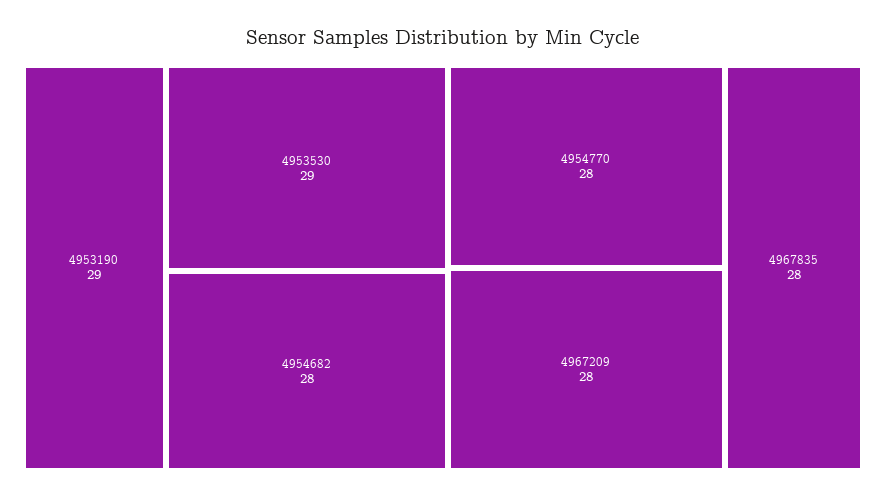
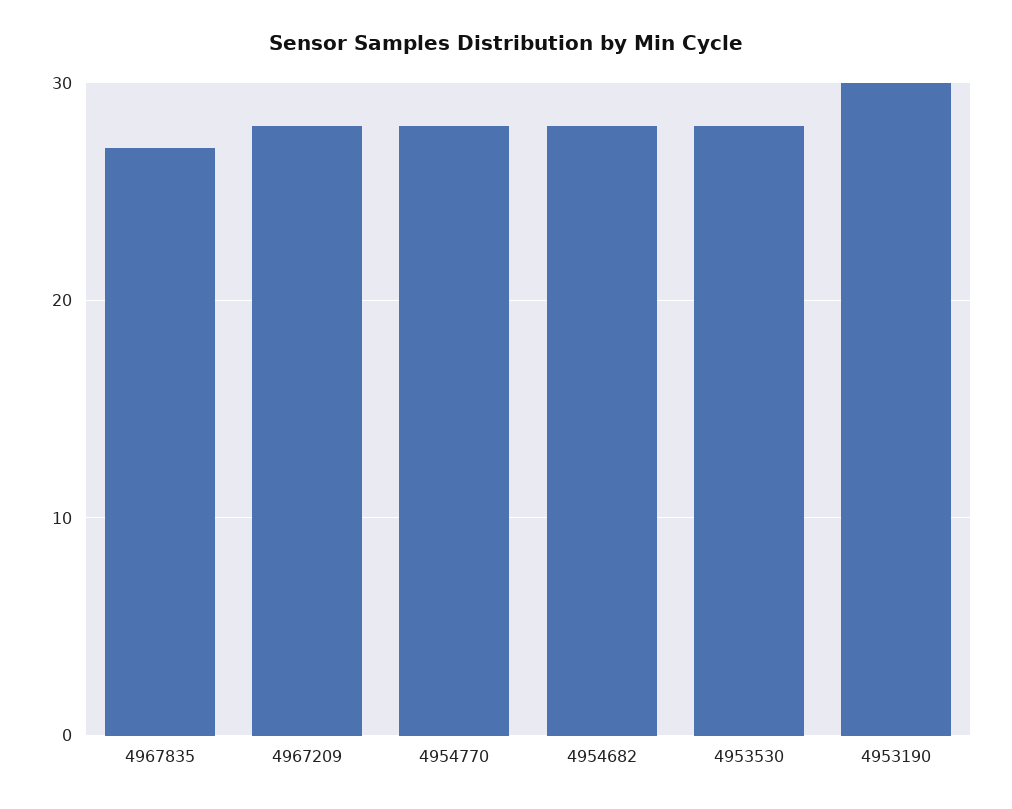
4953190: 29 -> 30
4953530: 29 -> 28
4967835: 28 -> 27

